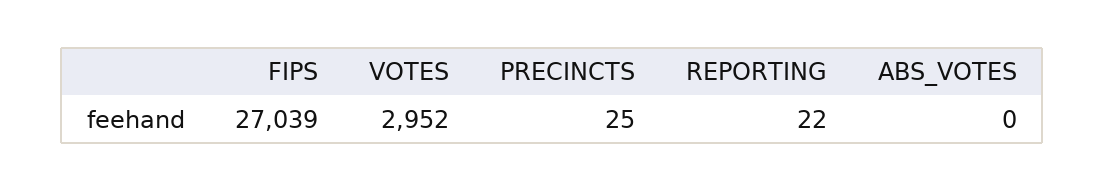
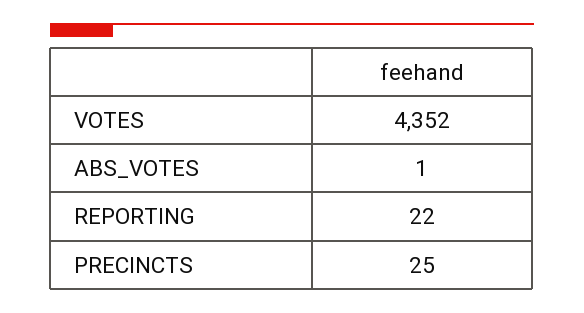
FIPS: 27039 -> none
VOTES: 2952 -> 4352
ABS_VOTES: 0 -> 1

